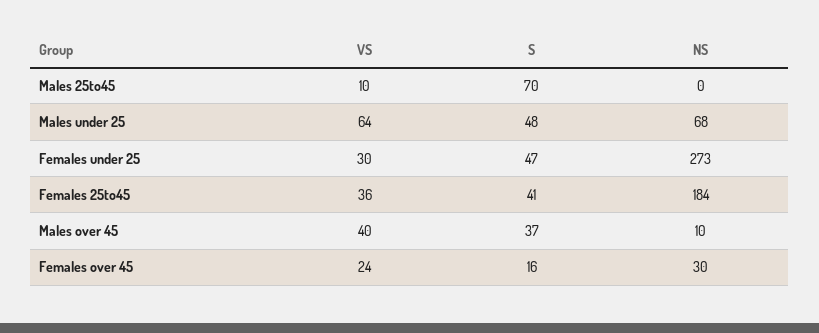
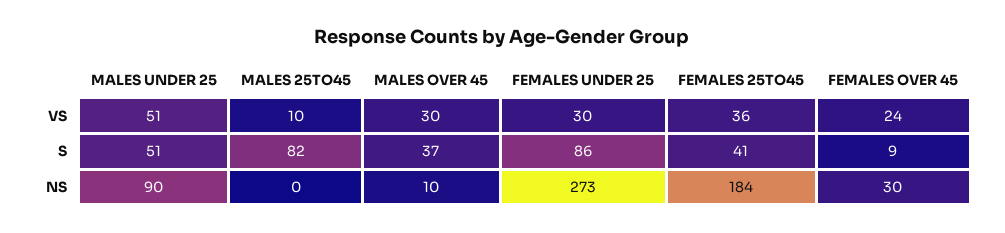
S, Males 25to45: 70 -> 82
VS, Males under 25: 64 -> 51
S, Males under 25: 48 -> 51
NS, Males under 25: 68 -> 90
S, Females under 25: 47 -> 86
VS, Males over 45: 40 -> 30
S, Females over 45: 16 -> 9

